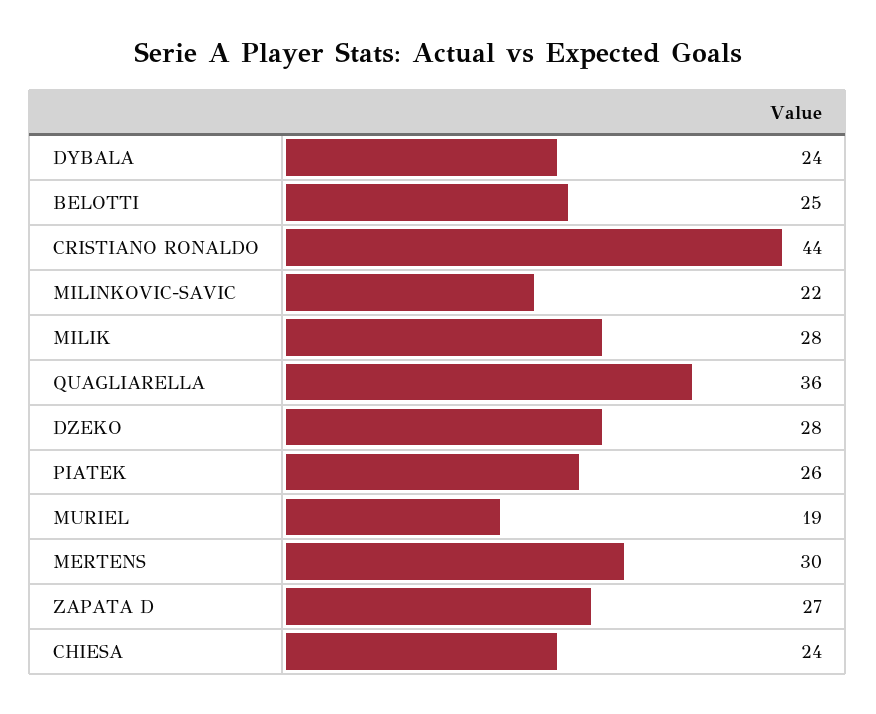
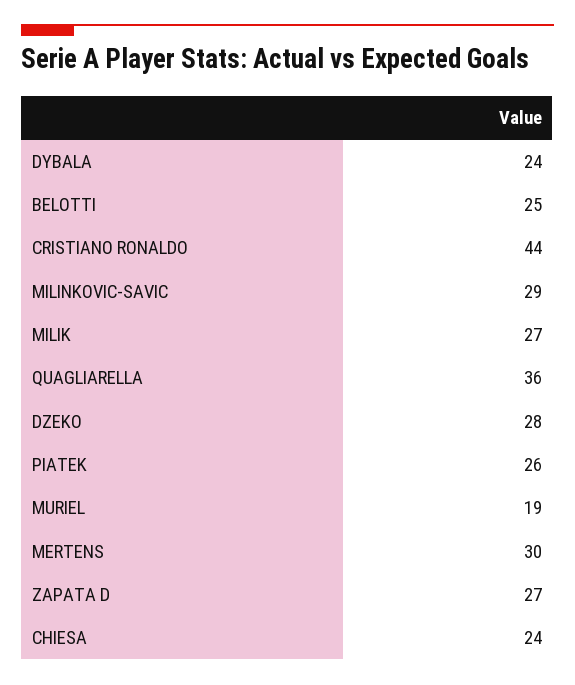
MILINKOVIC-SAVIC: 22 -> 29
MILIK: 28 -> 27

